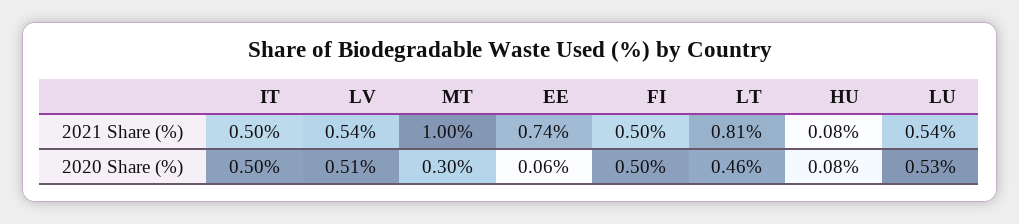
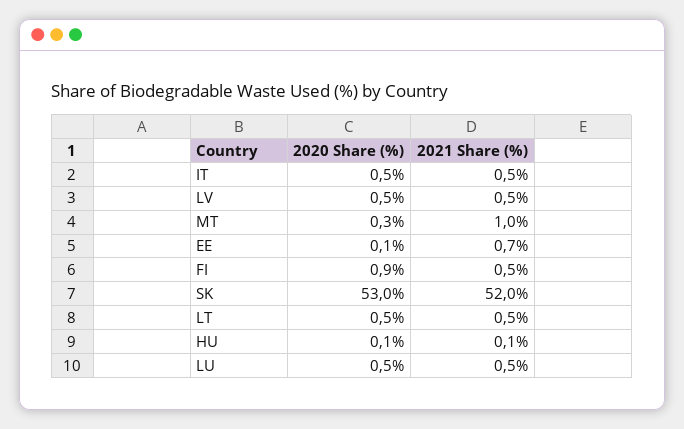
LT, 2021 Share (%): 0.81 -> 0.5
FI, 2020 Share (%): 0.5 -> 0.9
SK, 2020 Share (%): none -> 53
SK, 2021 Share (%): none -> 52

